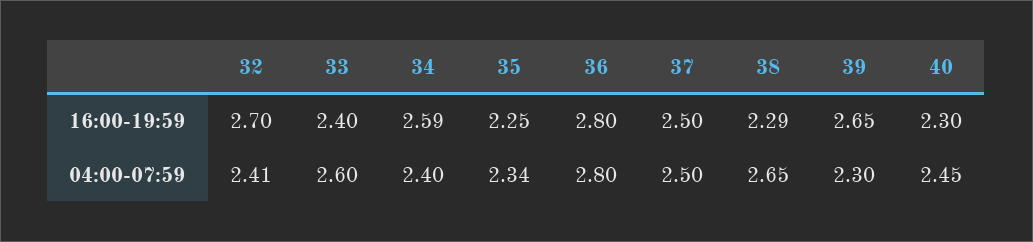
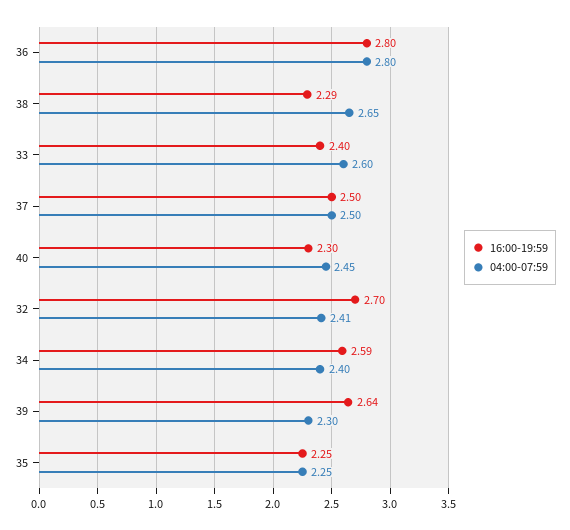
16:00-19:59, 39: 2.65 -> 2.64
04:00-07:59, 35: 2.34 -> 2.25

